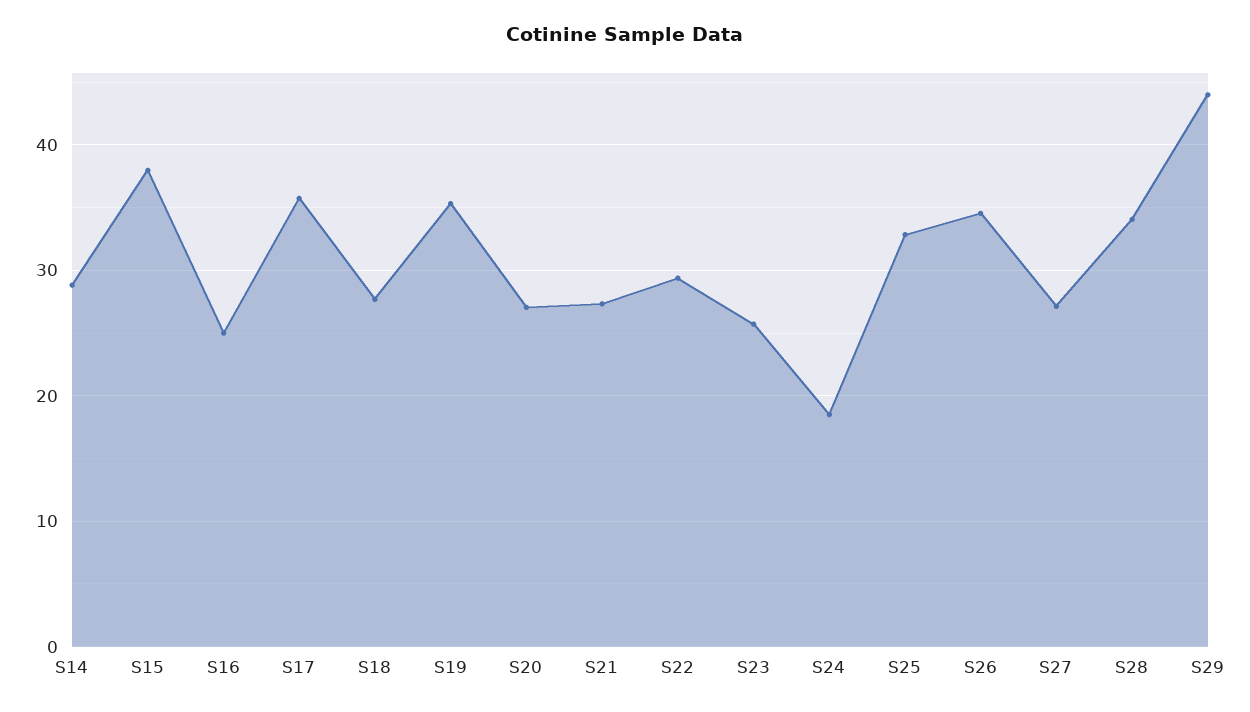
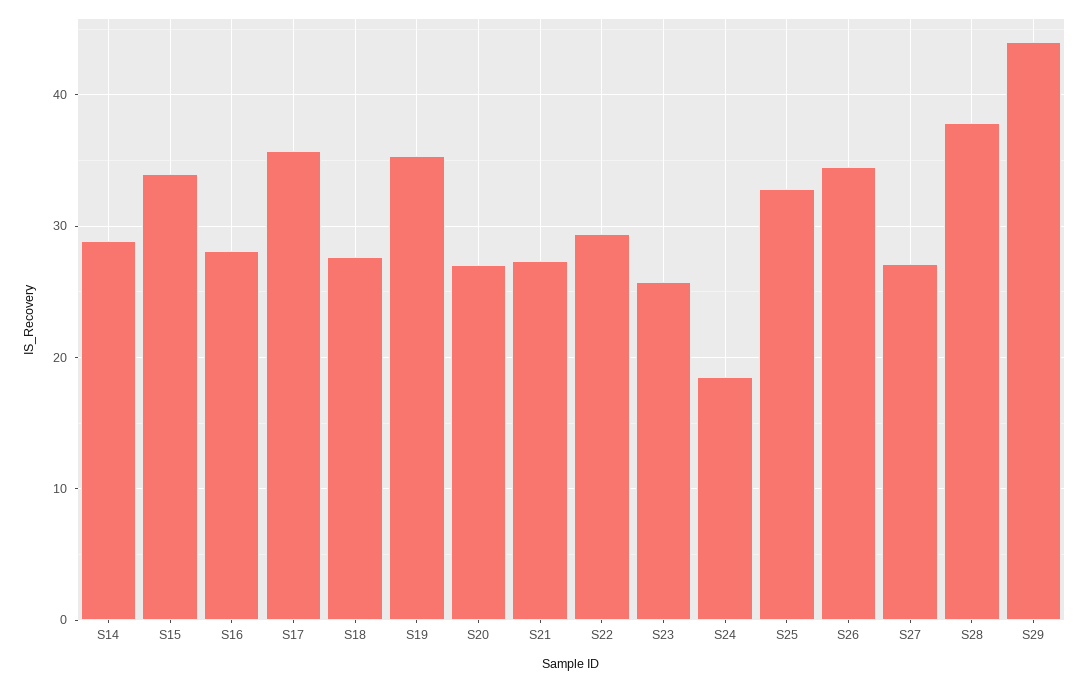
S15: 38 -> 34
S16: 25 -> 28
S28: 34 -> 38

